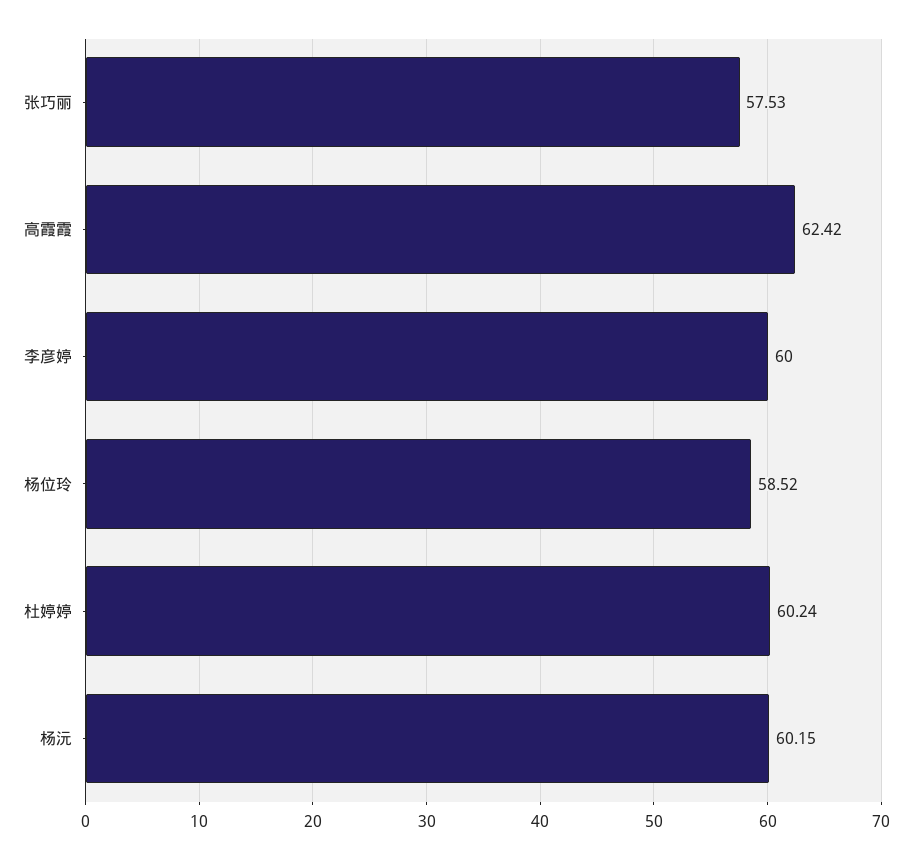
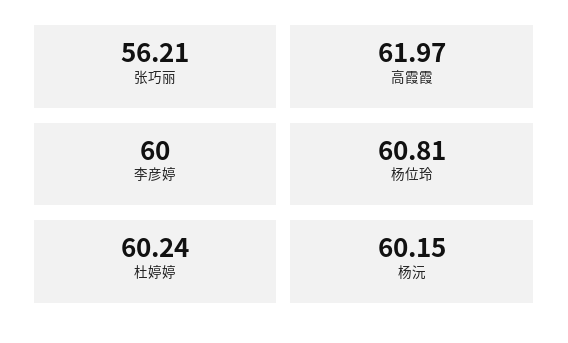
张巧丽: 57.53 -> 56.21
高霞霞: 62.42 -> 61.97
杨位玲: 58.52 -> 60.81

